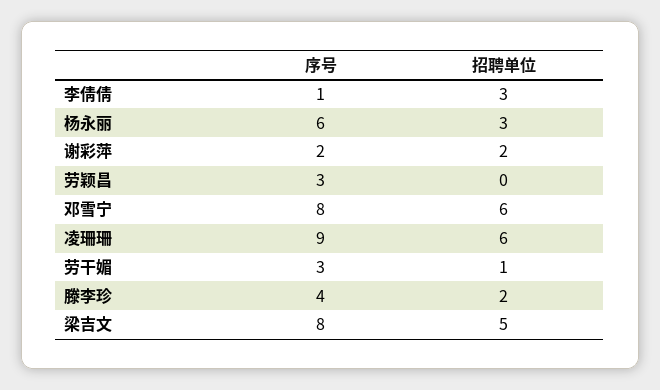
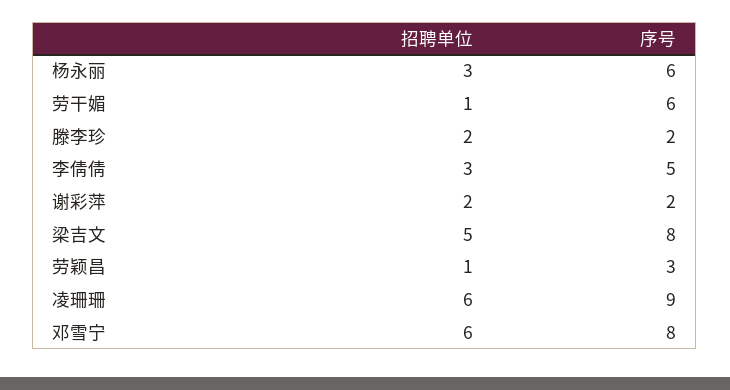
序号, 李倩倩: 1 -> 5
招聘单位, 劳颖昌: 0 -> 1
序号, 劳干媚: 3 -> 6
序号, 滕李珍: 4 -> 2

